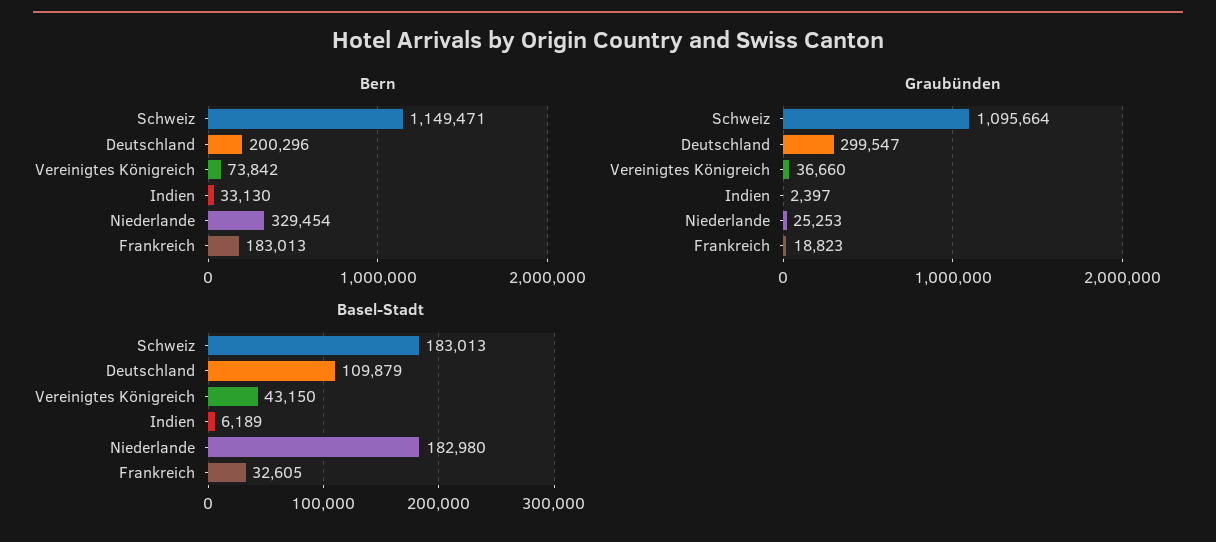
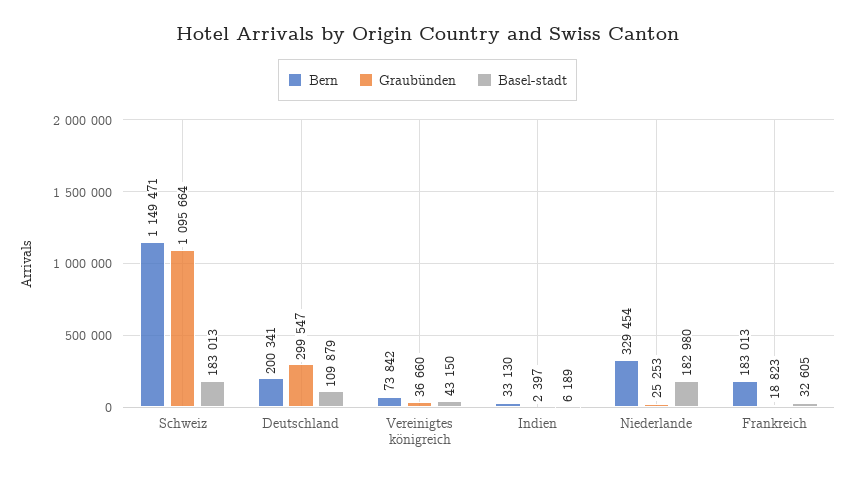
Bern, Deutschland: 200296 -> 200341

